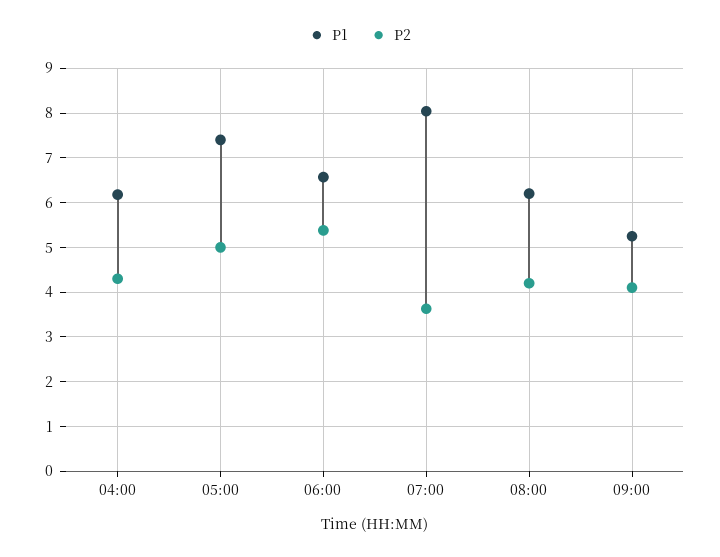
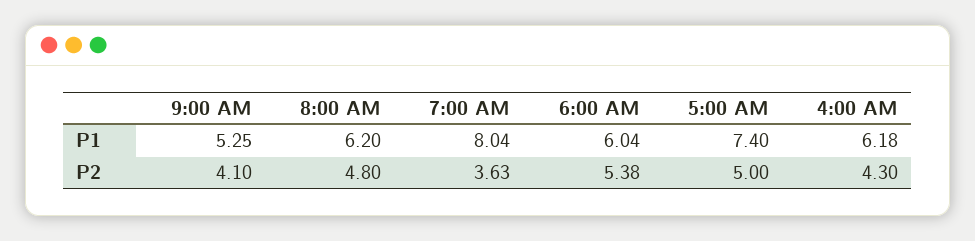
P1, 06:00: 6.6 -> 6.04
P2, 08:00: 4.2 -> 4.8

